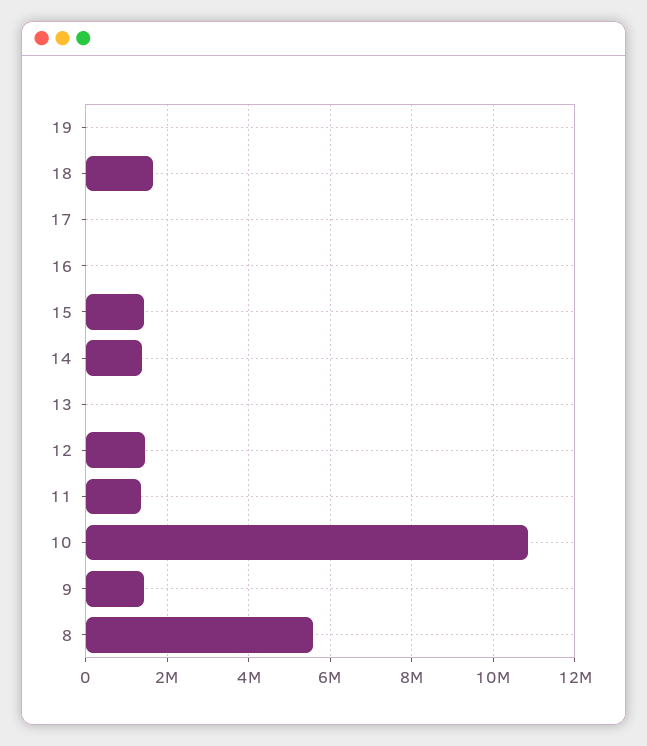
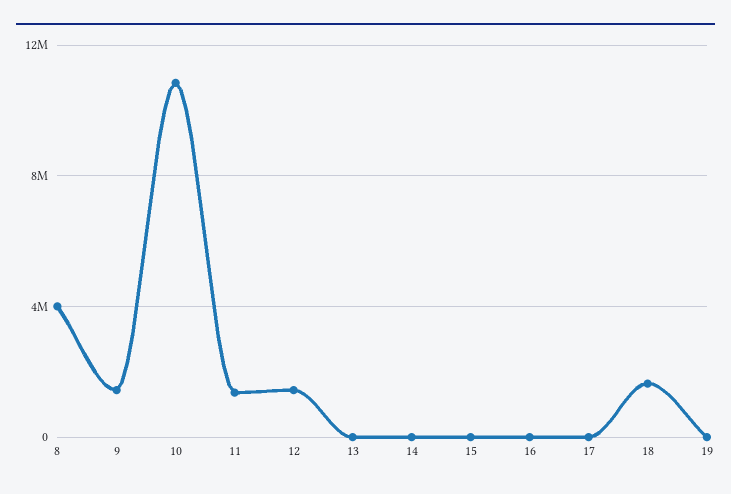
15: 1400000 -> 0
14: 1400000 -> 0
8: 5600000 -> 4000000

